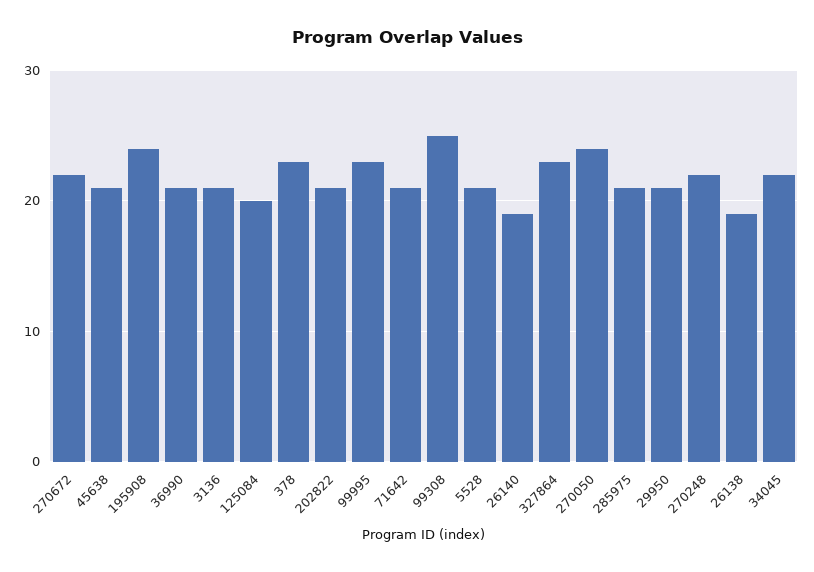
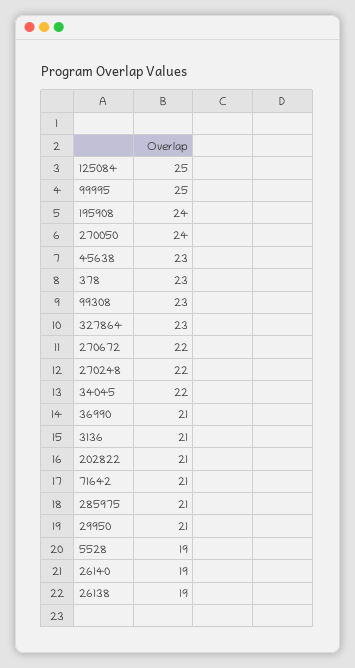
45638: 21 -> 23
125084: 20 -> 25
99995: 23 -> 25
99308: 25 -> 23
5528: 21 -> 19

